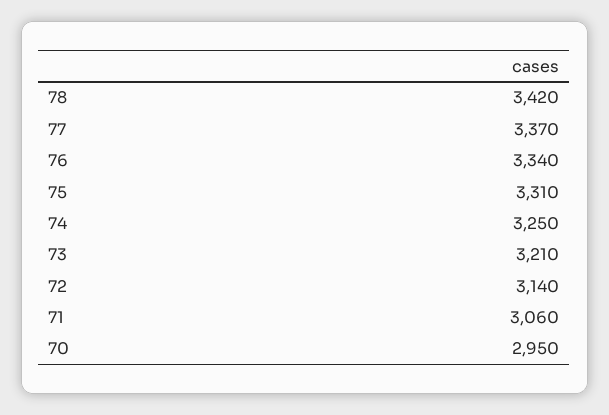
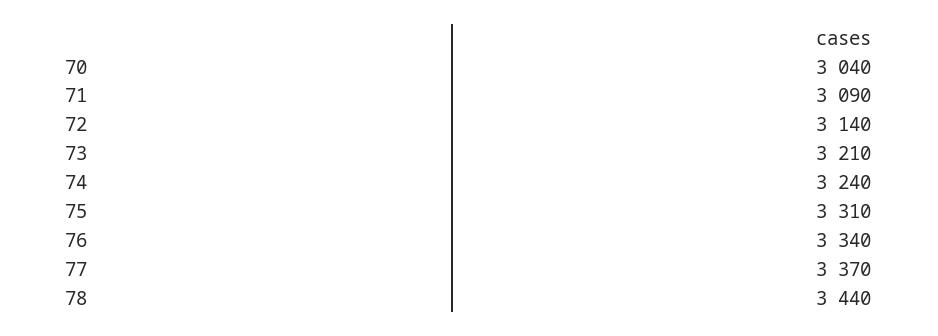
78: 3420 -> 3440
74: 3250 -> 3240
71: 3060 -> 3090
70: 2950 -> 3040

